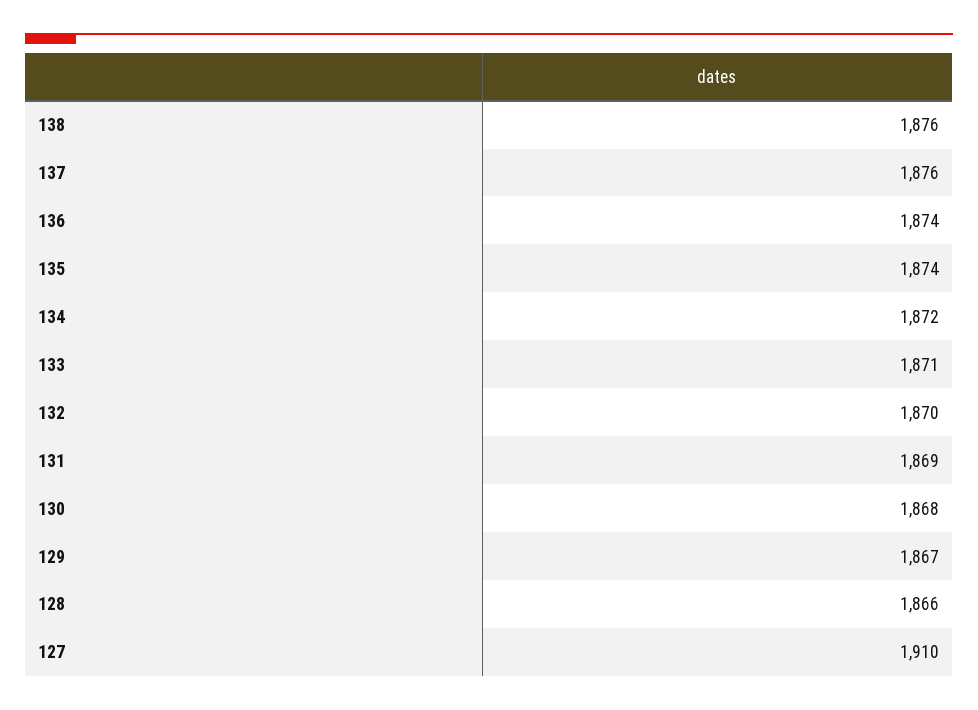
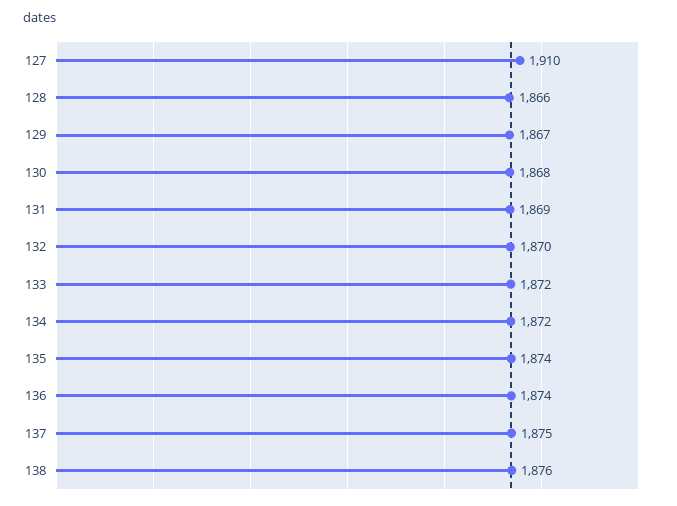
137: 1876 -> 1875
133: 1871 -> 1872

